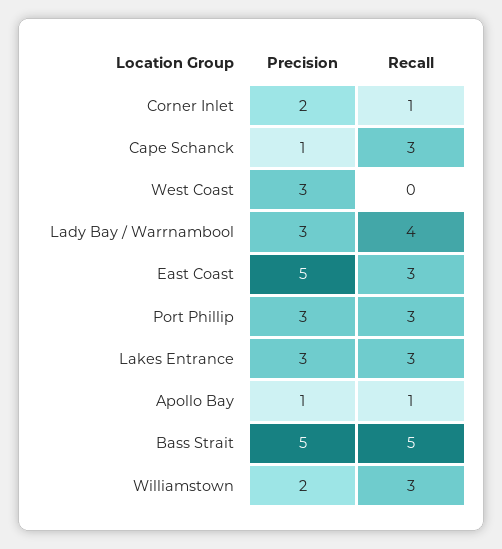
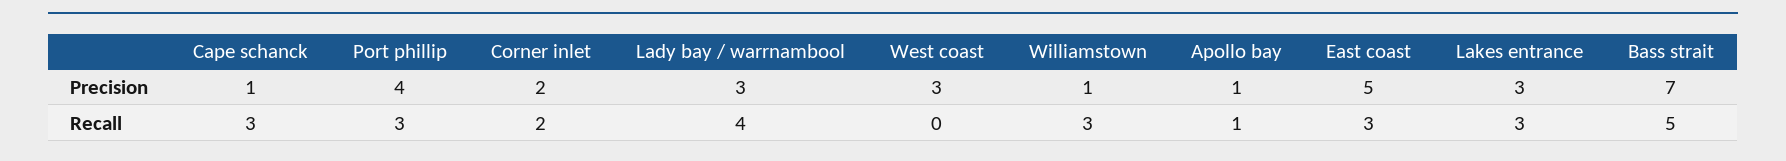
Recall, Corner Inlet: 1 -> 2
Precision, Port Phillip: 3 -> 4
Precision, Bass Strait: 5 -> 7
Precision, Williamstown: 2 -> 1

